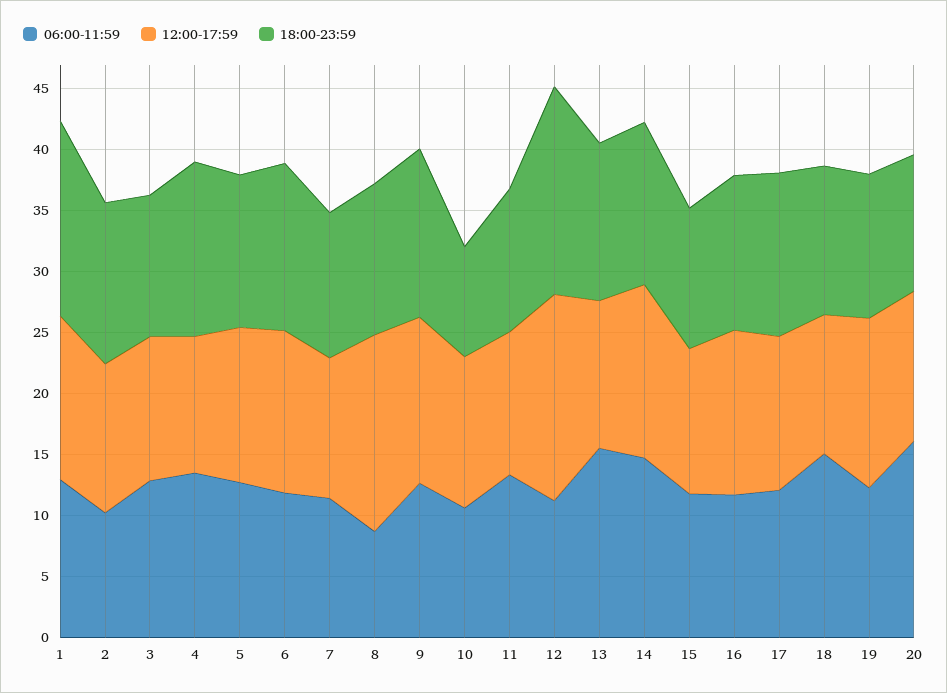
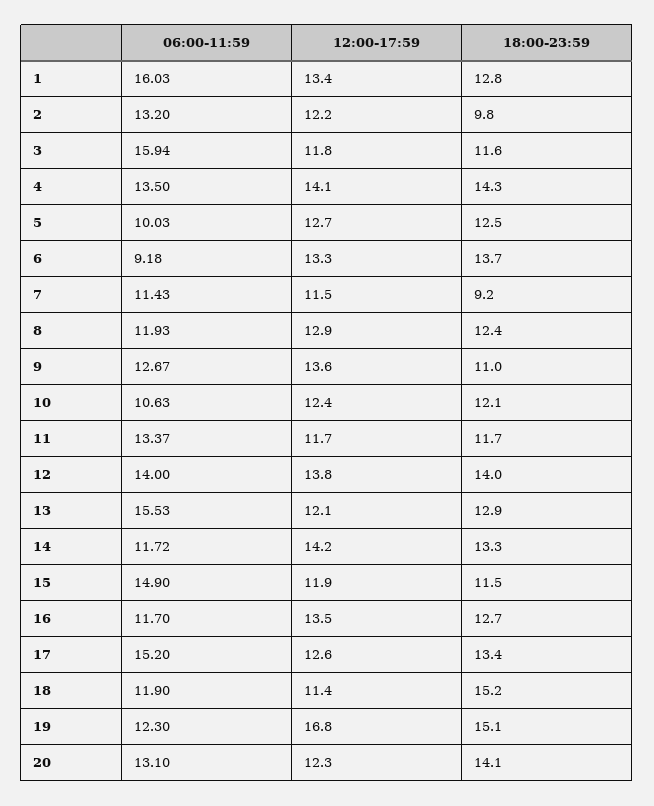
06:00-11:59, 1: 13 -> 16.03
18:00-23:59, 1: 16 -> 12.8
06:00-11:59, 2: 10 -> 13.2
18:00-23:59, 2: 13 -> 9.8
06:00-11:59, 3: 13 -> 15.94
12:00-17:59, 4: 11 -> 14.1
06:00-11:59, 5: 13 -> 10.03
06:00-11:59, 6: 12 -> 9.18
18:00-23:59, 7: 12 -> 9.2
06:00-11:59, 8: 9 -> 11.93
12:00-17:59, 8: 16 -> 12.9
18:00-23:59, 9: 14 -> 11
18:00-23:59, 10: 9 -> 12.1
06:00-11:59, 12: 11 -> 14
12:00-17:59, 12: 17 -> 13.8
18:00-23:59, 12: 17 -> 14
06:00-11:59, 14: 15 -> 11.72
06:00-11:59, 15: 12 -> 14.9
06:00-11:59, 17: 12 -> 15.2
06:00-11:59, 18: 15 -> 11.9
18:00-23:59, 18: 12 -> 15.2
12:00-17:59, 19: 14 -> 16.8
18:00-23:59, 19: 12 -> 15.1
06:00-11:59, 20: 16 -> 13.1
18:00-23:59, 20: 11 -> 14.1

